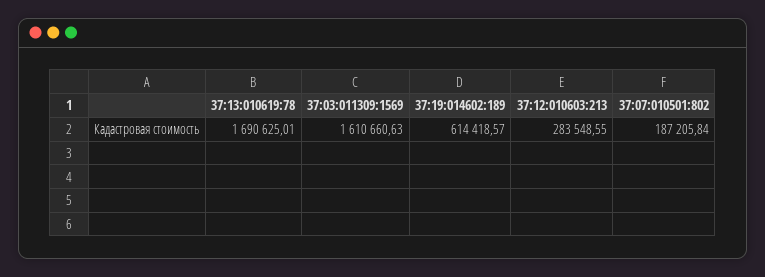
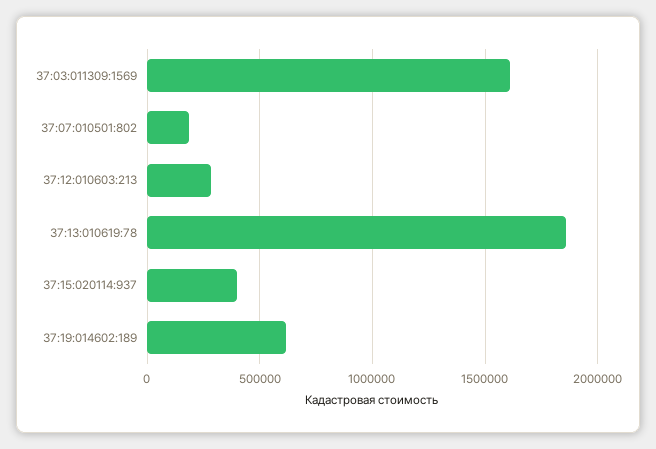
37:13:010619:78: 1690625.01 -> 1850000
37:15:020114:937: none -> 400000

